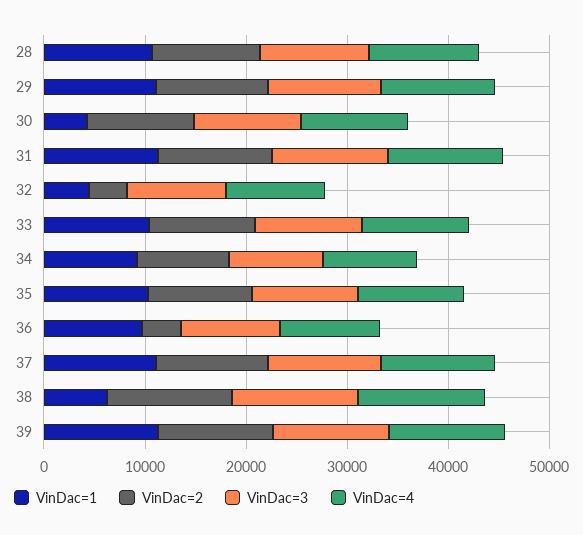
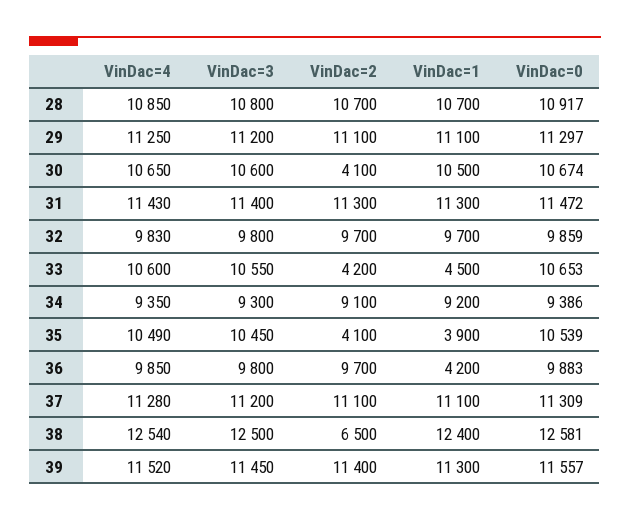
VinDac=1, 30: 4000 -> 10500
VinDac=2, 30: 10000 -> 4100
VinDac=1, 32: 4000 -> 9700
VinDac=2, 32: 4000 -> 9700
VinDac=1, 33: 10000 -> 4500
VinDac=2, 33: 10000 -> 4200
VinDac=1, 35: 10000 -> 3900
VinDac=2, 35: 10000 -> 4100
VinDac=1, 36: 10000 -> 4200
VinDac=2, 36: 4000 -> 9700
VinDac=1, 38: 6000 -> 12400
VinDac=2, 38: 12000 -> 6500
VinDac=0, 28: none -> 10917
VinDac=0, 29: none -> 11297
VinDac=0, 30: none -> 10674
VinDac=0, 31: none -> 11472
VinDac=0, 32: none -> 9859
VinDac=0, 33: none -> 10653
VinDac=0, 34: none -> 9386
VinDac=0, 35: none -> 10539
VinDac=0, 36: none -> 9883
VinDac=0, 37: none -> 11309
VinDac=0, 38: none -> 12581
VinDac=0, 39: none -> 11557

